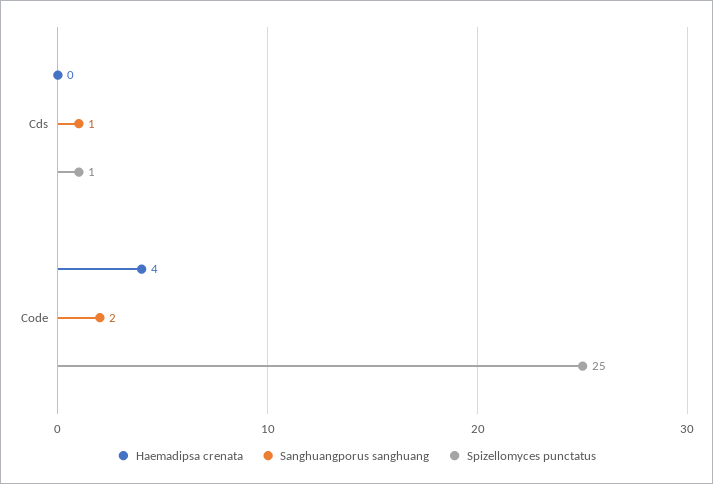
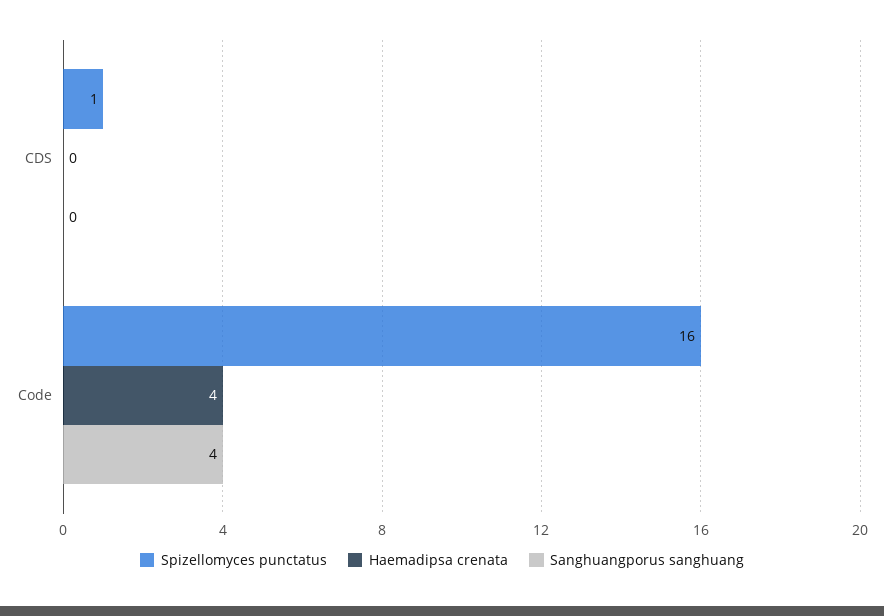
Sanghuangporus sanghuang, Cds: 1 -> 0
Sanghuangporus sanghuang, Code: 2 -> 4
Spizellomyces punctatus, Code: 25 -> 16

